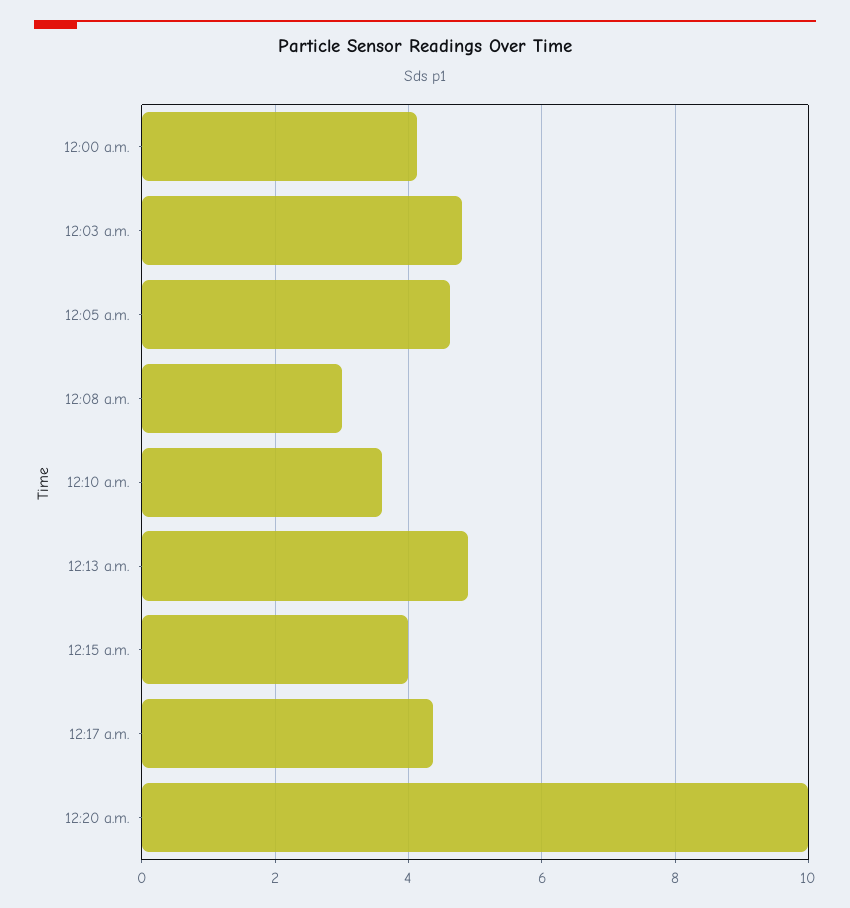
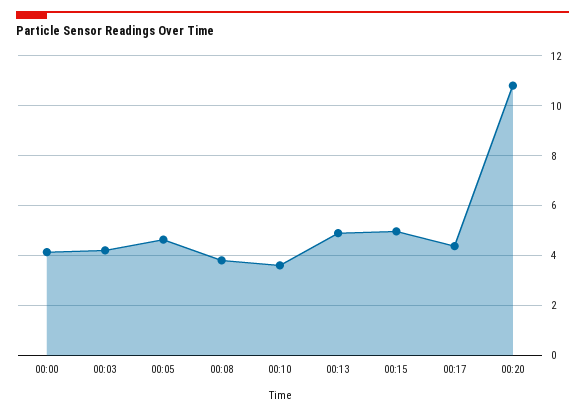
12:03 a.m.: 4.8 -> 4.25
12:08 a.m.: 3 -> 3.75
12:15 a.m.: 4 -> 5
12:20 a.m.: 10 -> 10.75

